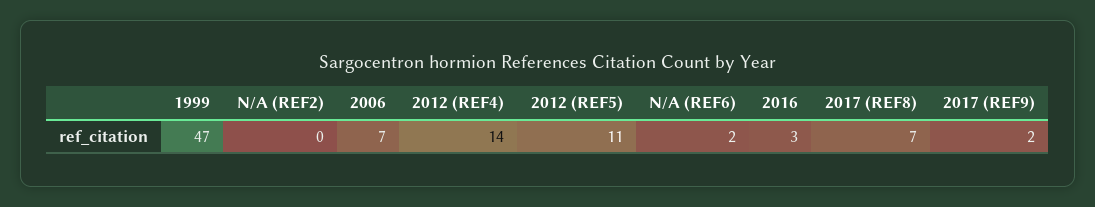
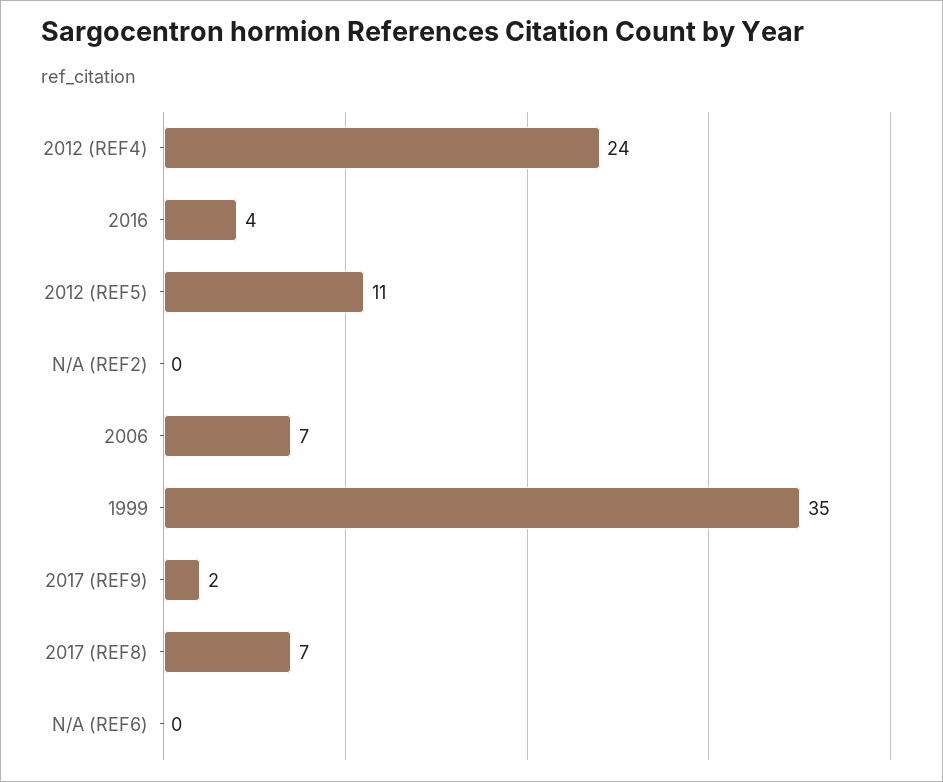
1999: 47 -> 35
2012 (REF4): 14 -> 24
N/A (REF6): 2 -> 0
2016: 3 -> 4

